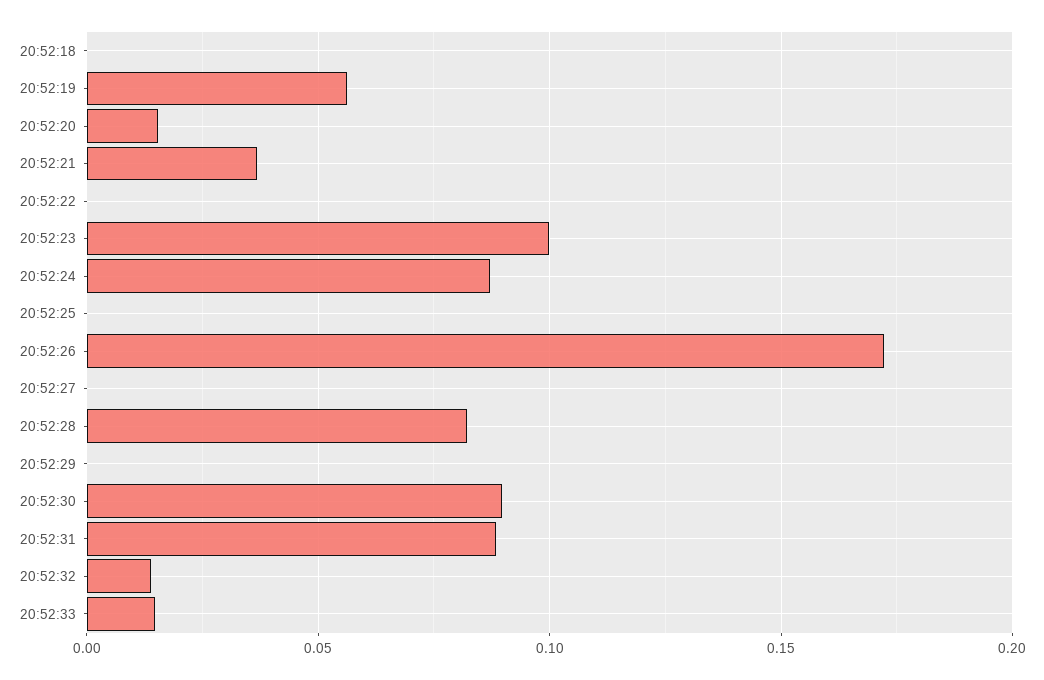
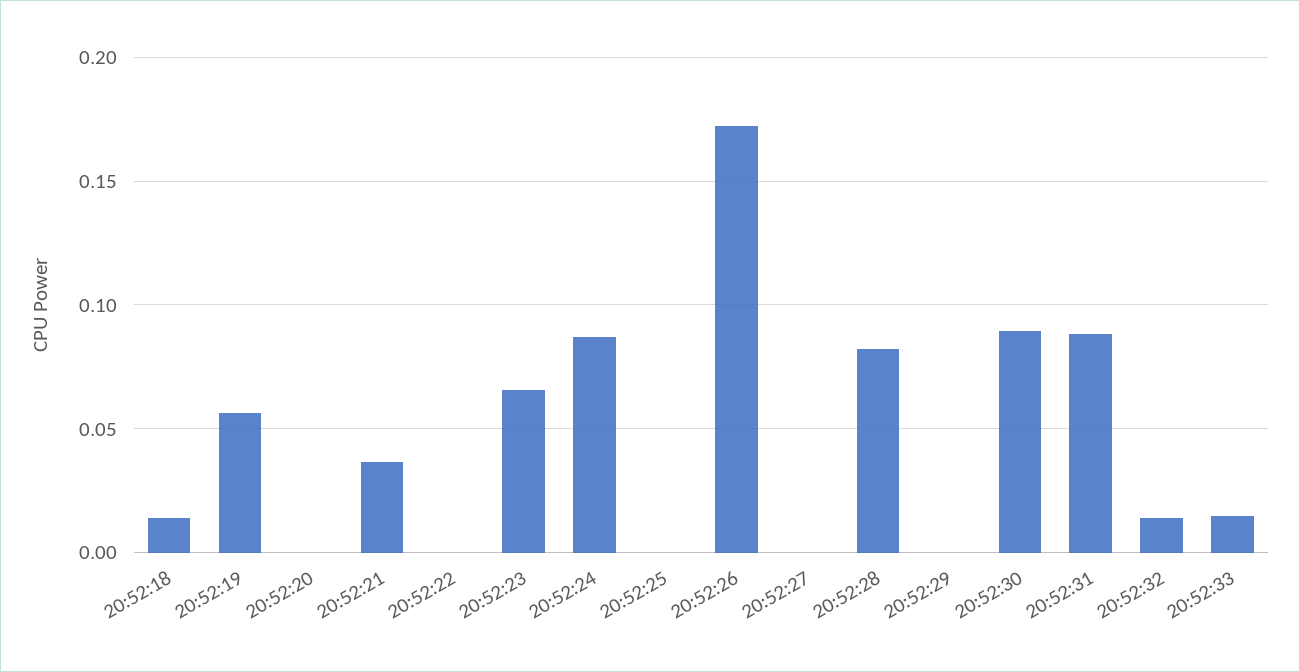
20:52:18: 0 -> 0.015
20:52:20: 0.015 -> 0
20:52:23: 0.1 -> 0.065

